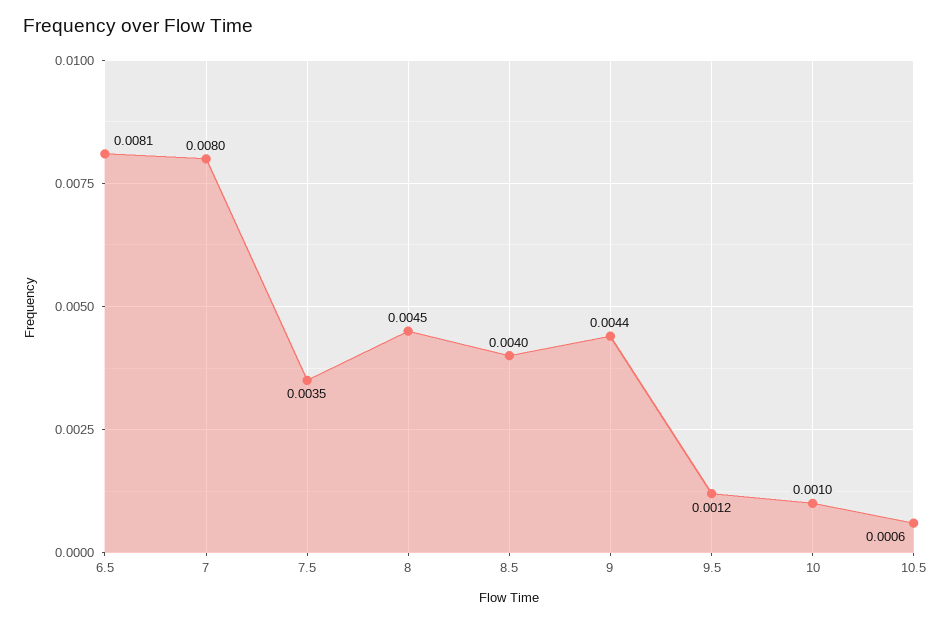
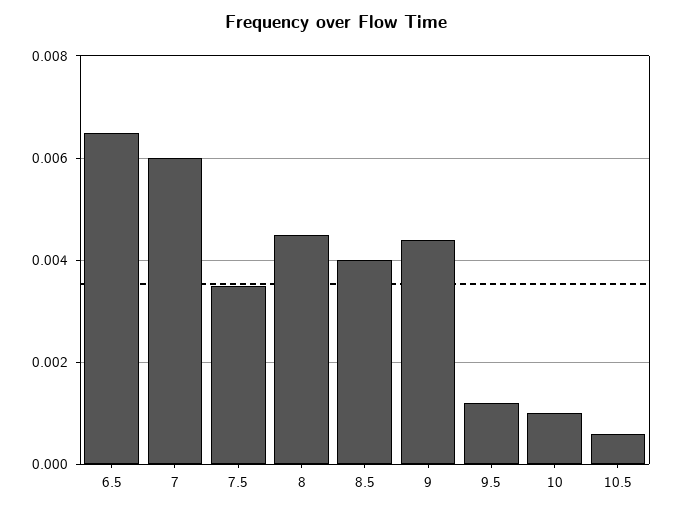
6.5: 0.0081 -> 0.0065
7: 0.008 -> 0.006

